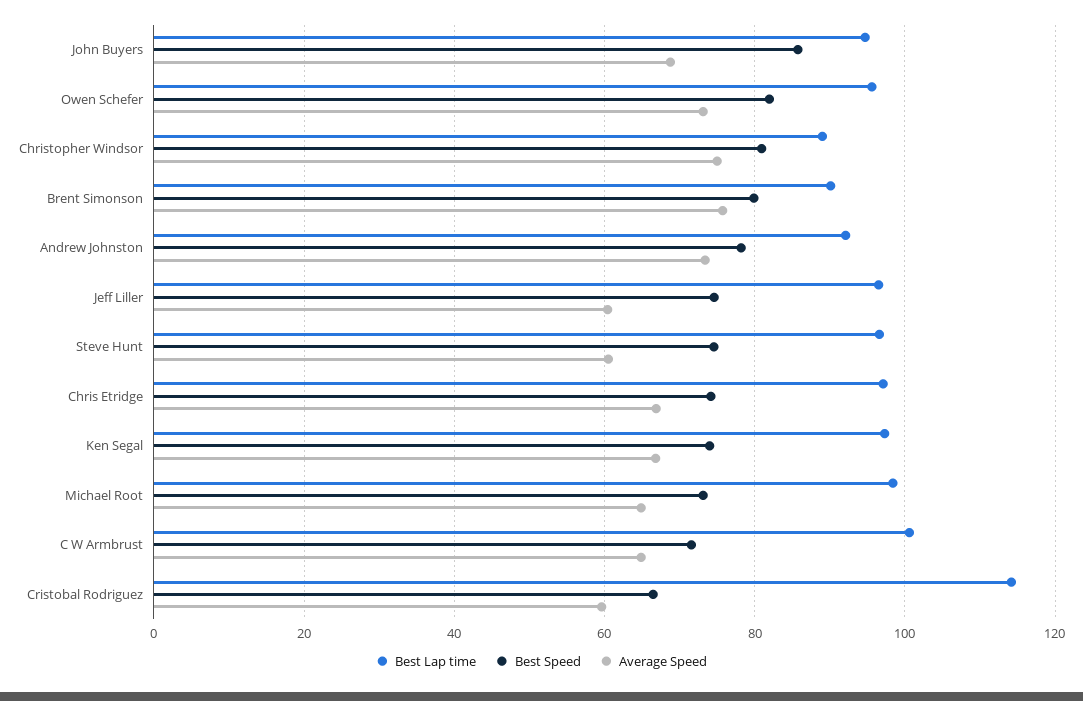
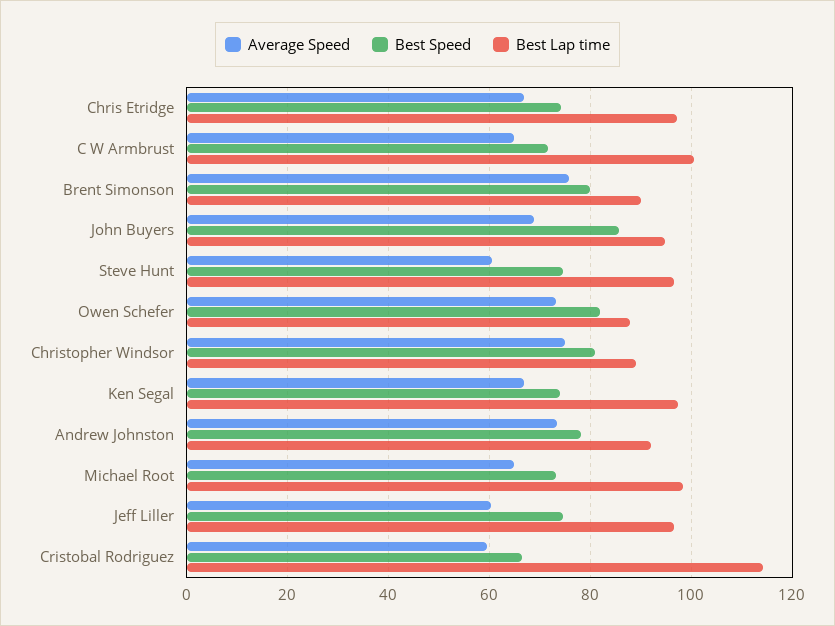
Best Lap time, Owen Schefer: 96 -> 88

